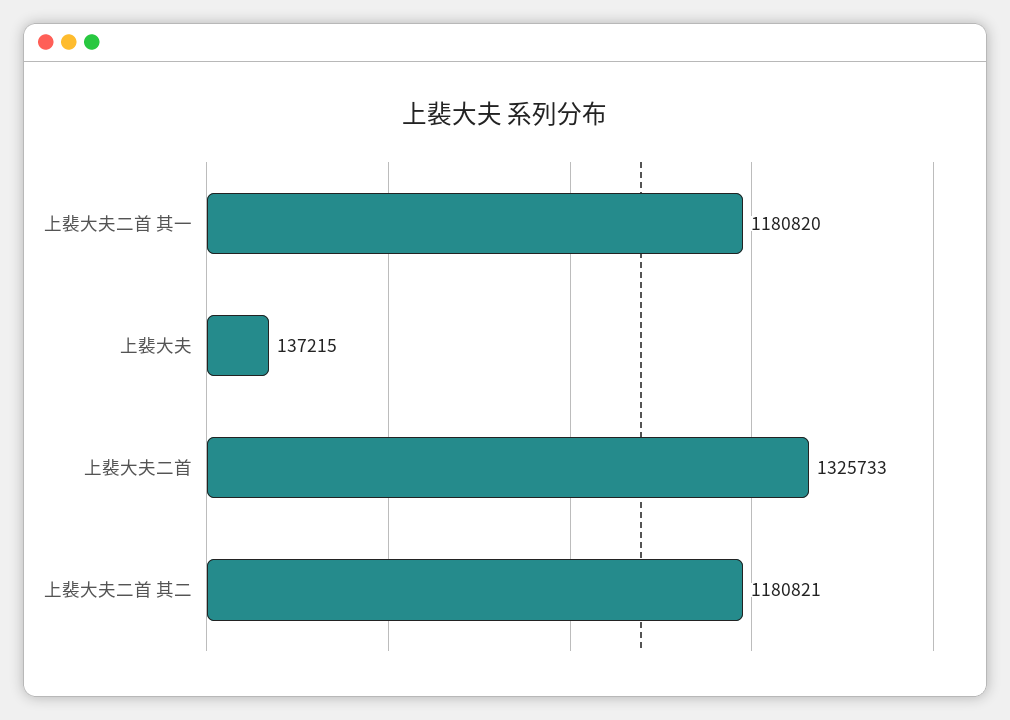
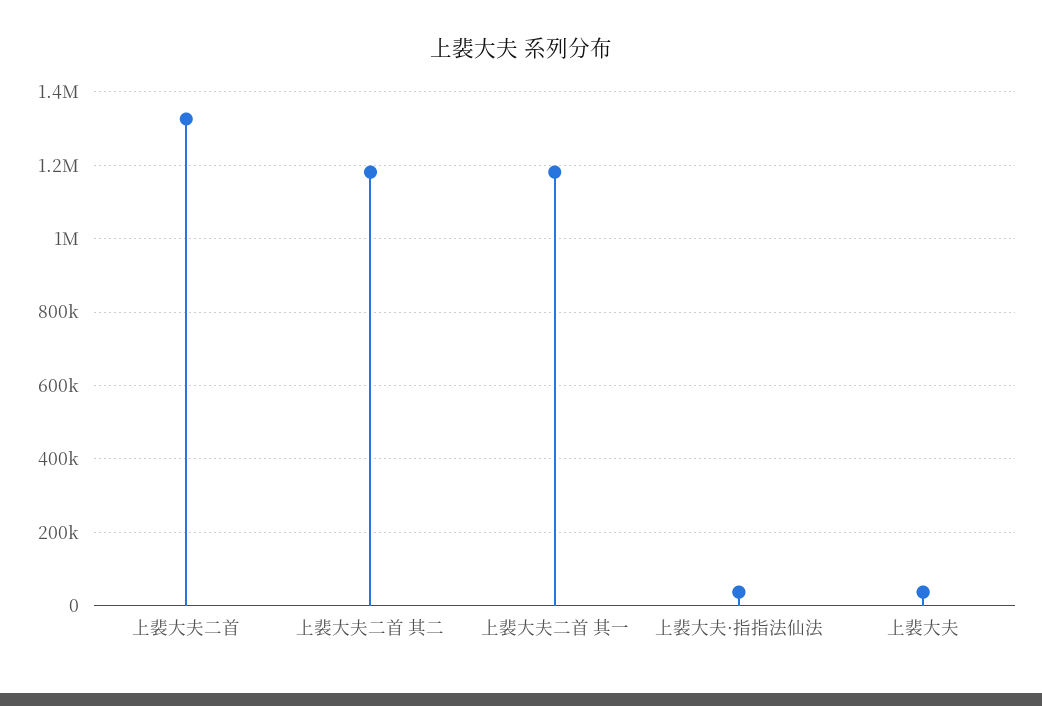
上裴大夫: 137215 -> 40000
上裴大夫·指指法仙法: none -> 40000

